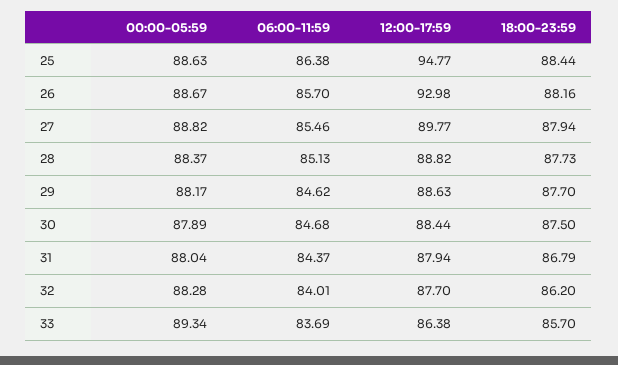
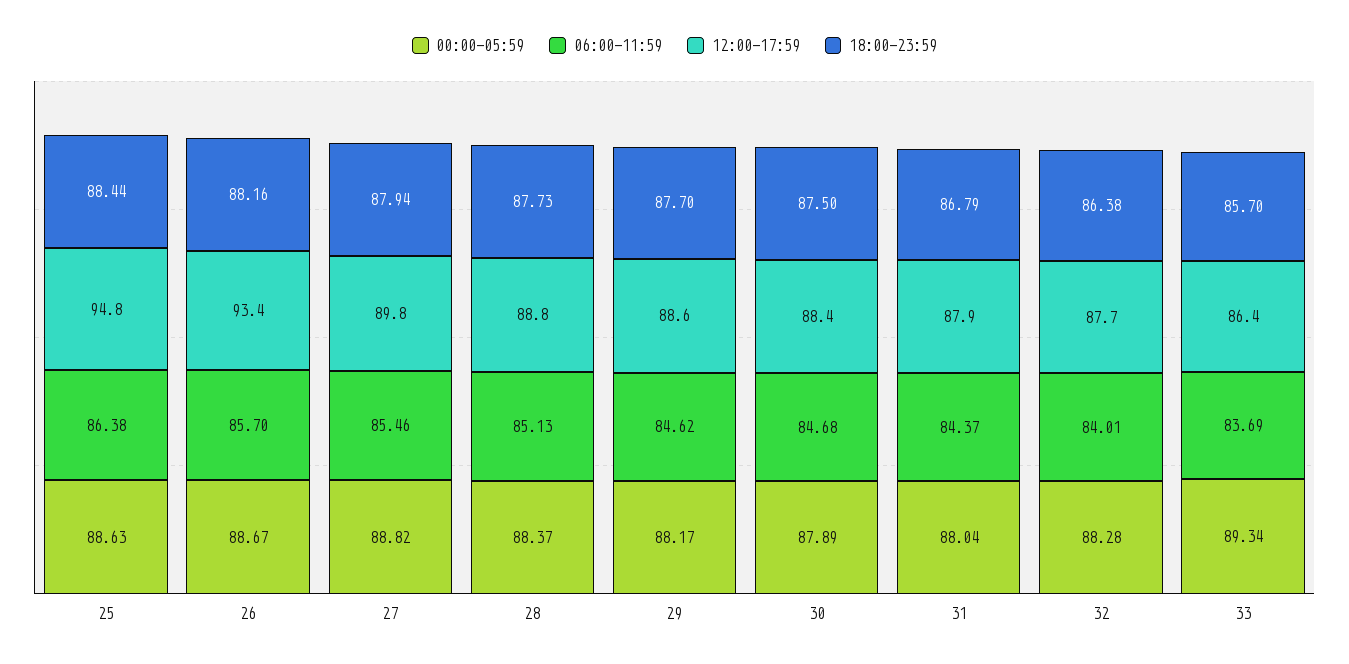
12:00-17:59, 26: 92.98 -> 93.4
18:00-23:59, 32: 86.2 -> 86.38

